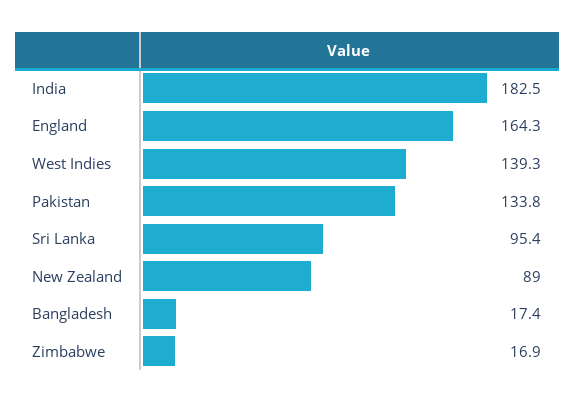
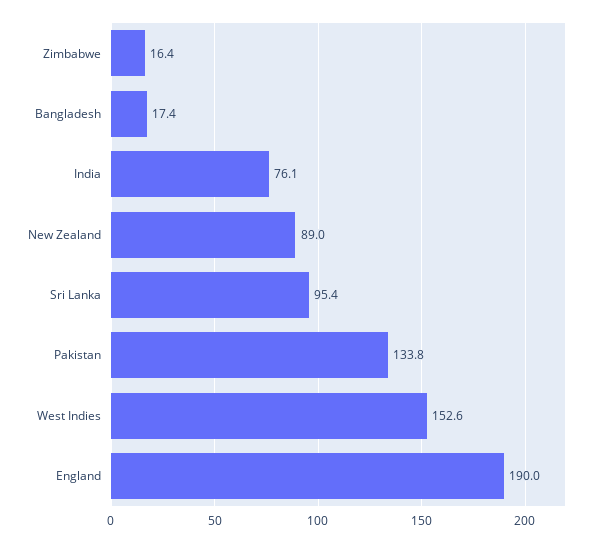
India: 182.5 -> 76.1
England: 164.3 -> 190
West Indies: 139.3 -> 152.6
Zimbabwe: 16.9 -> 16.4

